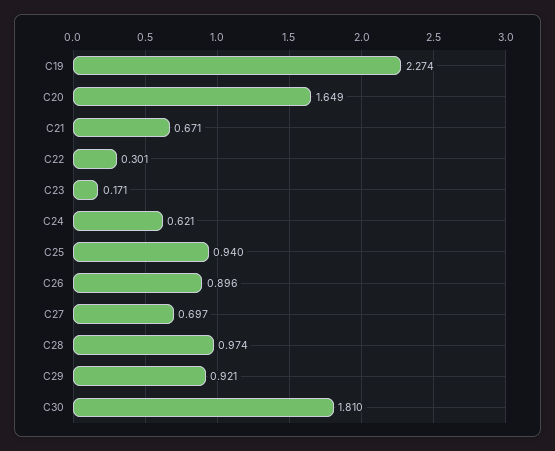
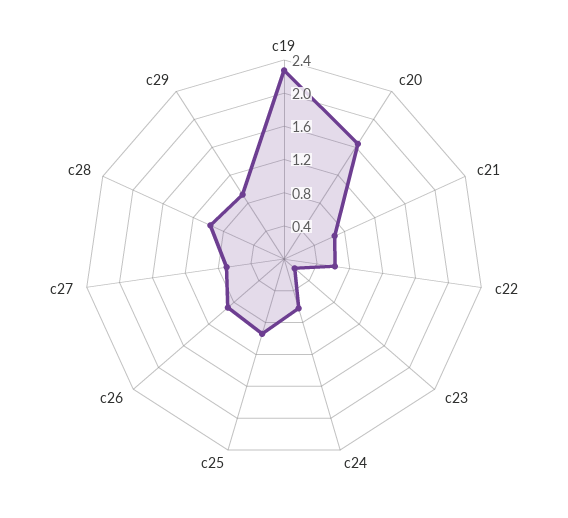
C22: 0.301 -> 0.6
C30: 1.81 -> none

